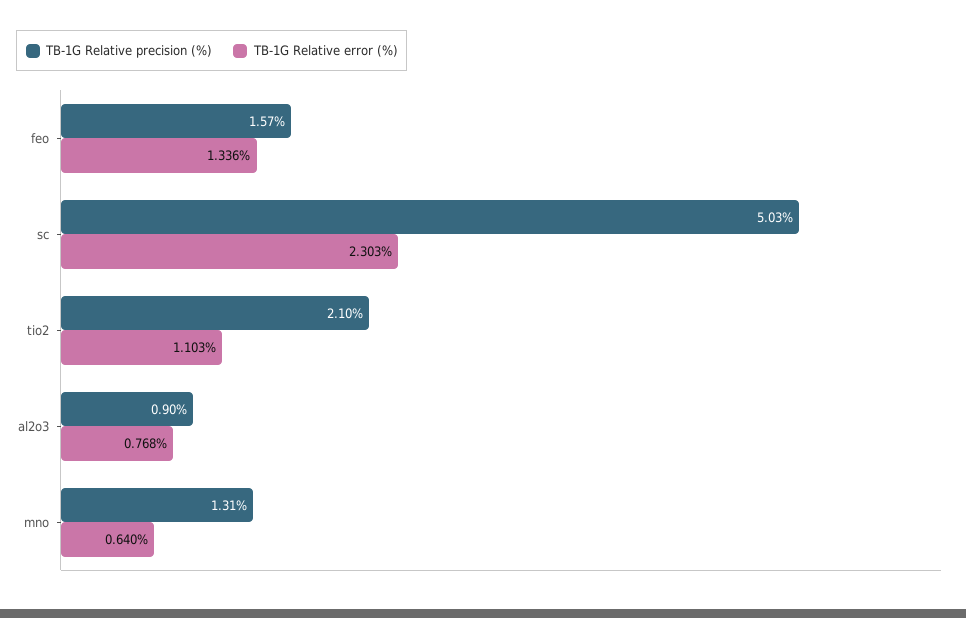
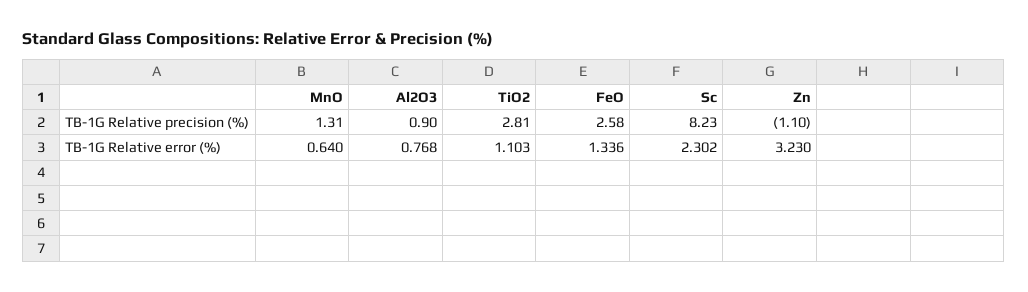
TB-1G Relative precision (%), feo: 1.57 -> 2.58
TB-1G Relative precision (%), sc: 5.03 -> 8.23
TB-1G Relative error (%), sc: 2.303 -> 2.302
TB-1G Relative precision (%), tio2: 2.1 -> 2.81
TB-1G Relative precision (%), Zn: none -> -1.1
TB-1G Relative error (%), Zn: none -> 3.23

